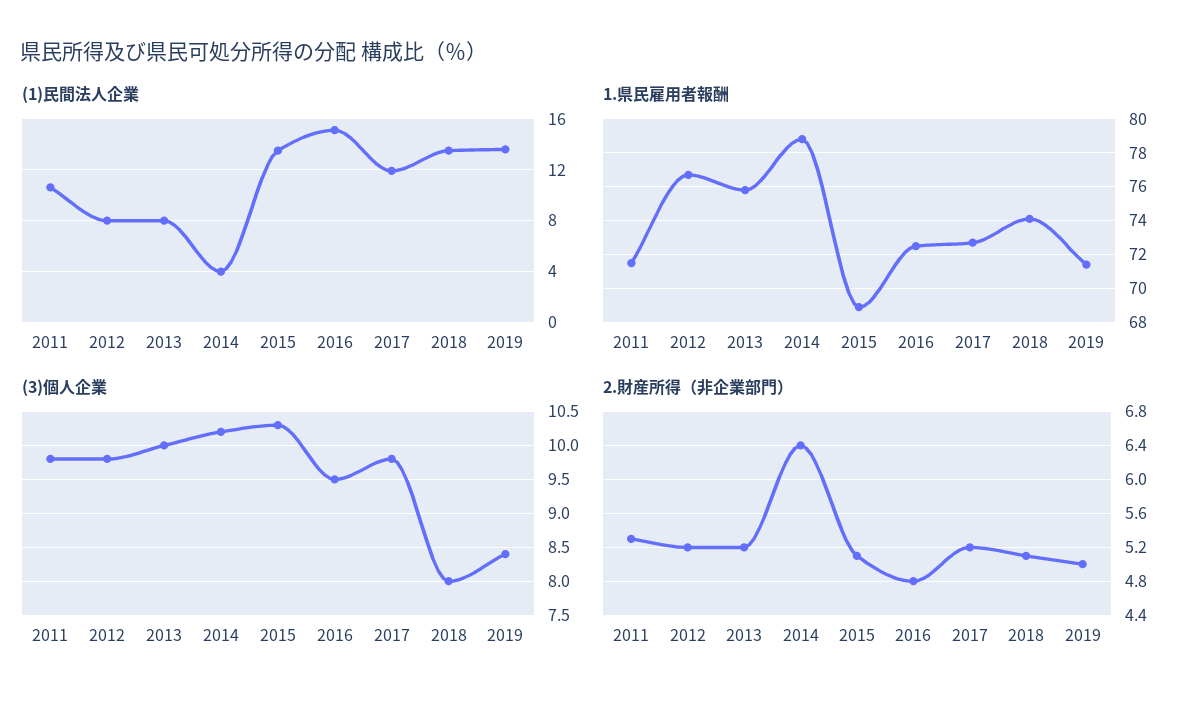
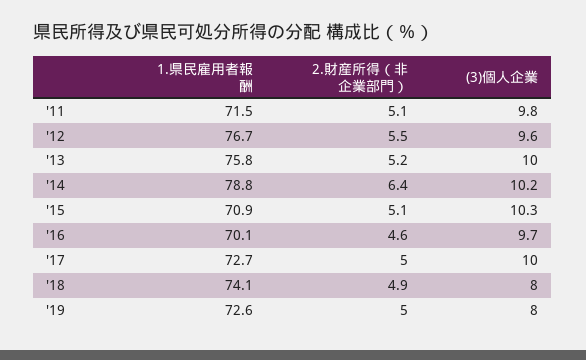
(1)民間法人企業, 2011: 10.5 -> none
(1)民間法人企業, 2012: 8 -> none
(1)民間法人企業, 2013: 8 -> none
(1)民間法人企業, 2014: 4 -> none
(1)民間法人企業, 2015: 13.5 -> none
(1)民間法人企業, 2016: 15 -> none
(1)民間法人企業, 2017: 12 -> none
(1)民間法人企業, 2018: 13.5 -> none
(1)民間法人企業, 2019: 13.5 -> none
1.県民雇用者報酬, 2015: 69 -> 70.9
1.県民雇用者報酬, 2016: 72.5 -> 70.1
1.県民雇用者報酬, 2019: 71.5 -> 72.6
(3)個人企業, 2012: 9.8 -> 9.6
(3)個人企業, 2016: 9.5 -> 9.7
(3)個人企業, 2017: 9.8 -> 10
(3)個人企業, 2019: 8.4 -> 8
2.財産所得（非企業部門）, 2011: 5.3 -> 5.1
2.財産所得（非企業部門）, 2012: 5.2 -> 5.5
2.財産所得（非企業部門）, 2016: 4.8 -> 4.6
2.財産所得（非企業部門）, 2017: 5.2 -> 5
2.財産所得（非企業部門）, 2018: 5.1 -> 4.9

